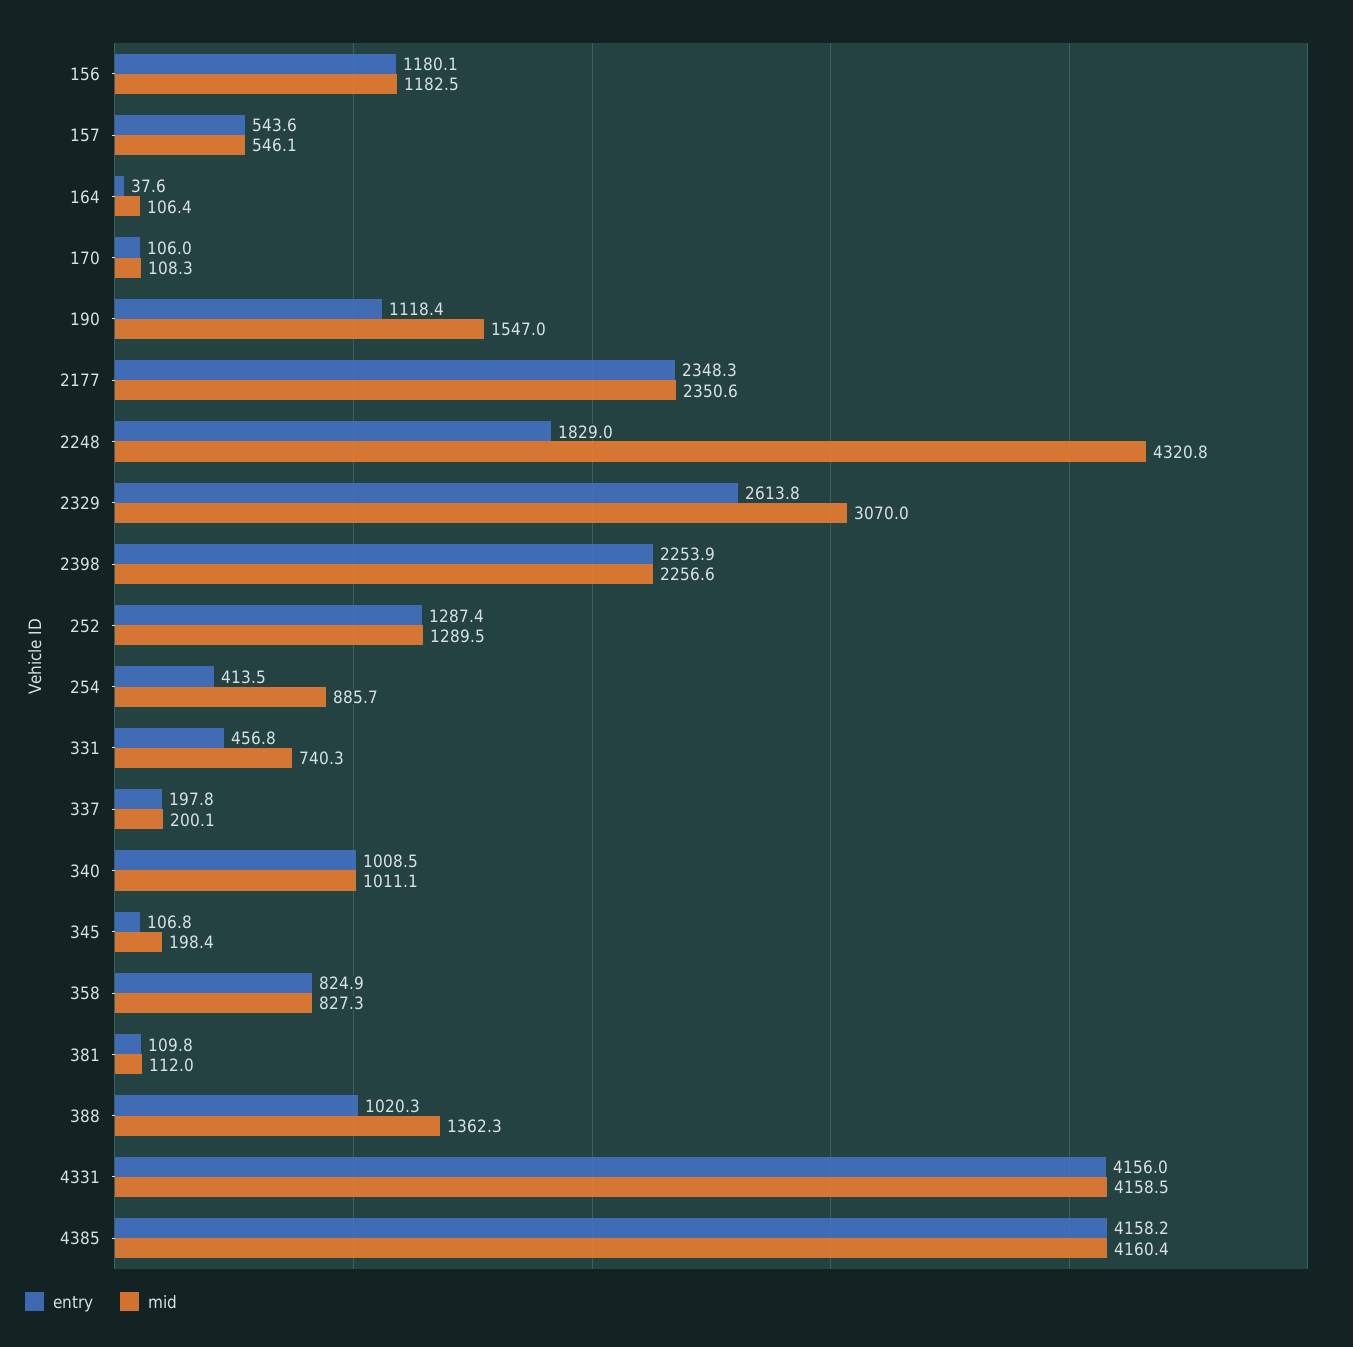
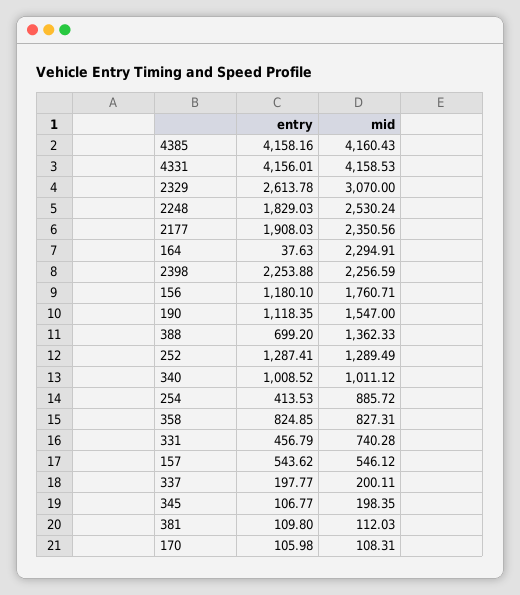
mid, 156: 1182.5 -> 1760.71
mid, 164: 106.4 -> 2294.91
entry, 2177: 2348.3 -> 1908.03
mid, 2248: 4320.8 -> 2530.24
entry, 388: 1020.3 -> 699.2

